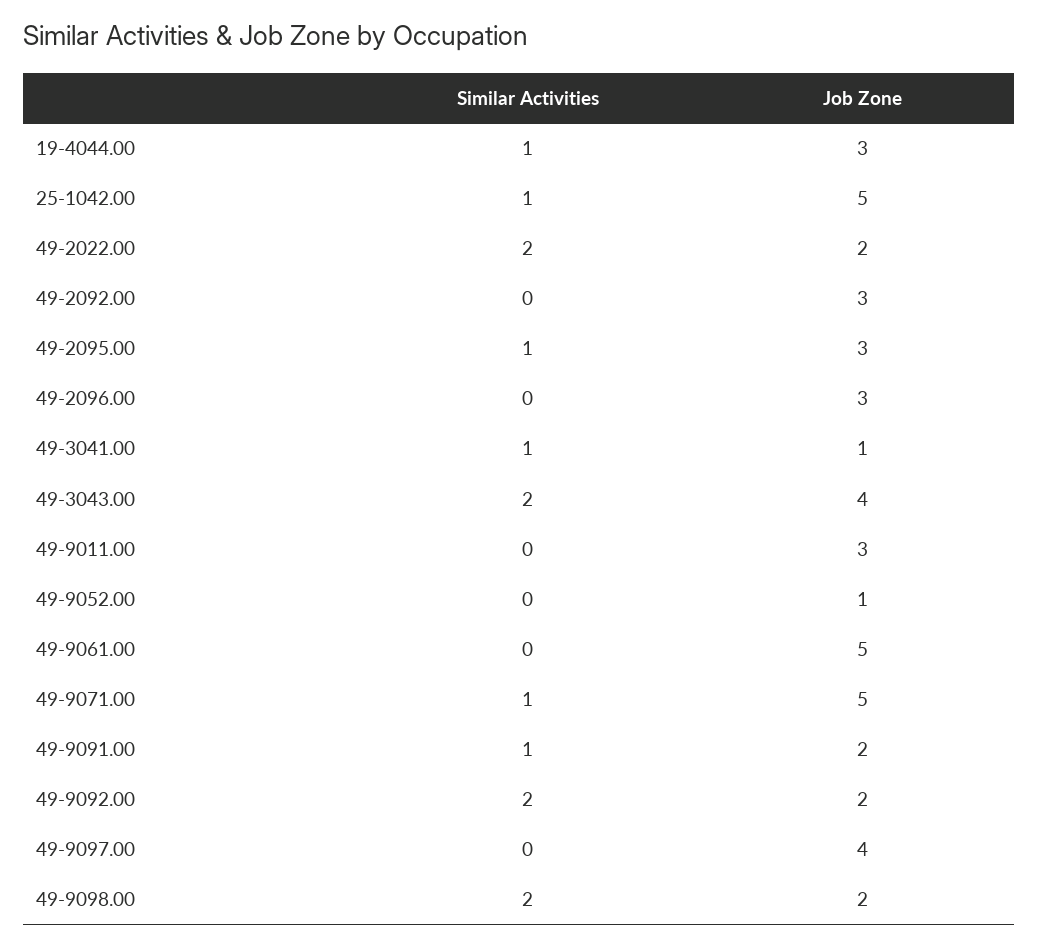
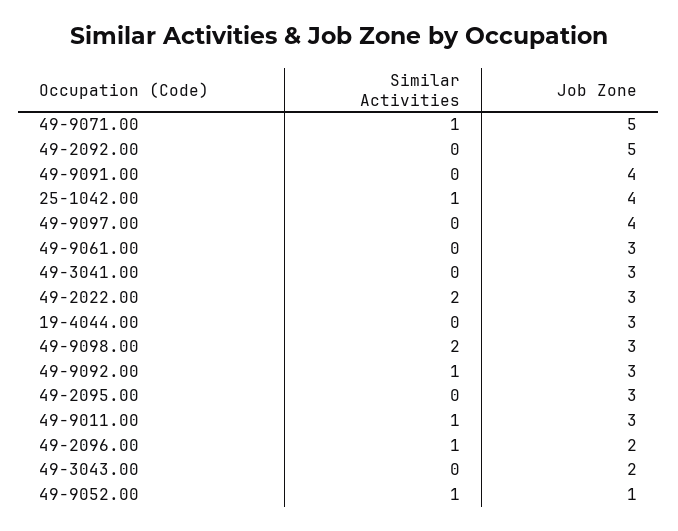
Similar Activities, 19-4044.00: 1 -> 0
Job Zone, 25-1042.00: 5 -> 4
Job Zone, 49-2022.00: 2 -> 3
Job Zone, 49-2092.00: 3 -> 5
Similar Activities, 49-2095.00: 1 -> 0
Similar Activities, 49-2096.00: 0 -> 1
Job Zone, 49-2096.00: 3 -> 2
Similar Activities, 49-3041.00: 1 -> 0
Job Zone, 49-3041.00: 1 -> 3
Similar Activities, 49-3043.00: 2 -> 0
Job Zone, 49-3043.00: 4 -> 2
Similar Activities, 49-9011.00: 0 -> 1
Similar Activities, 49-9052.00: 0 -> 1
Job Zone, 49-9061.00: 5 -> 3
Similar Activities, 49-9091.00: 1 -> 0
Job Zone, 49-9091.00: 2 -> 4
Similar Activities, 49-9092.00: 2 -> 1
Job Zone, 49-9092.00: 2 -> 3
Job Zone, 49-9098.00: 2 -> 3

